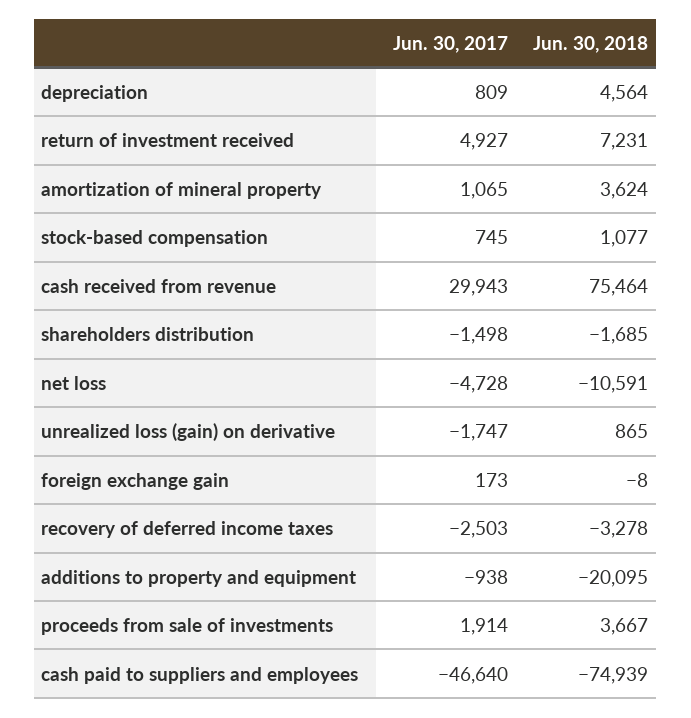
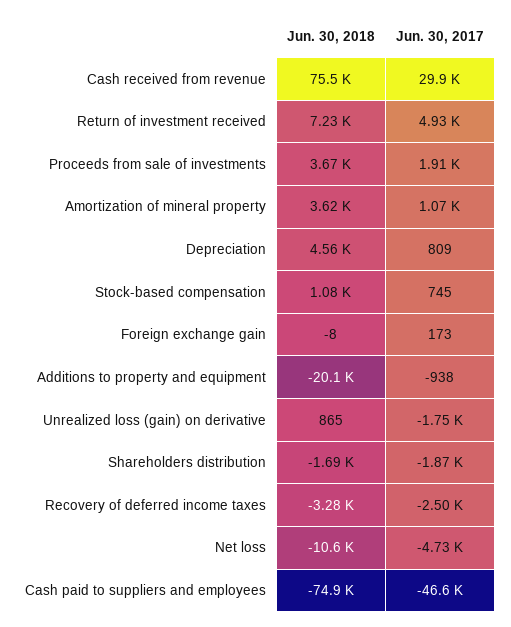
Jun. 30, 2017, shareholders distribution: -1498 -> -1870

